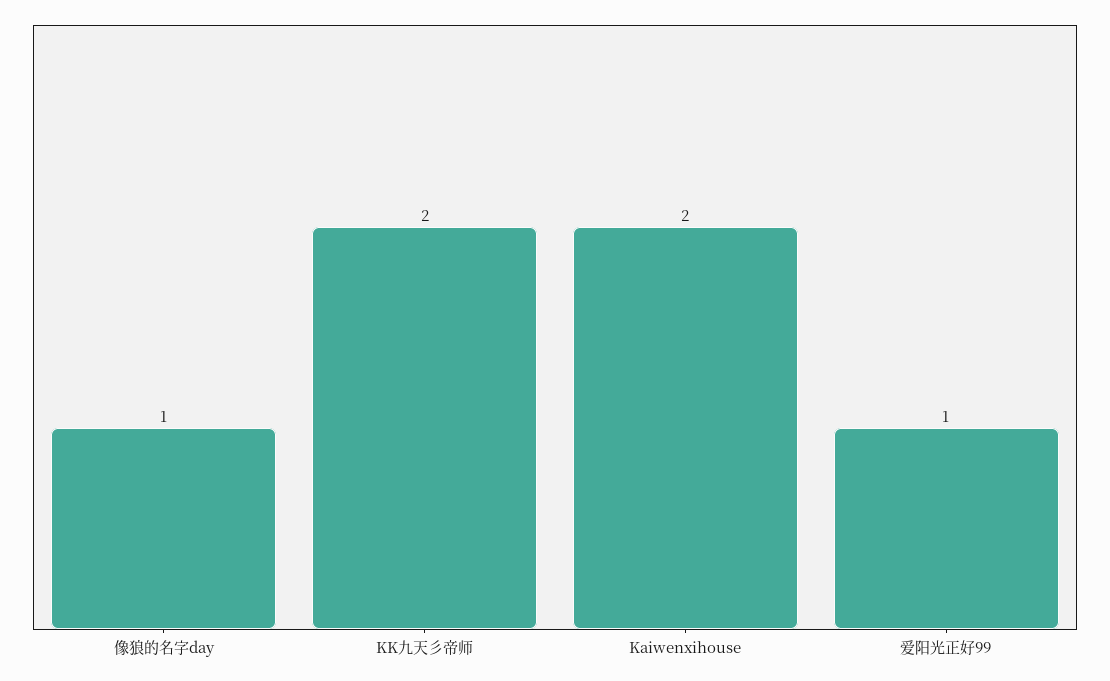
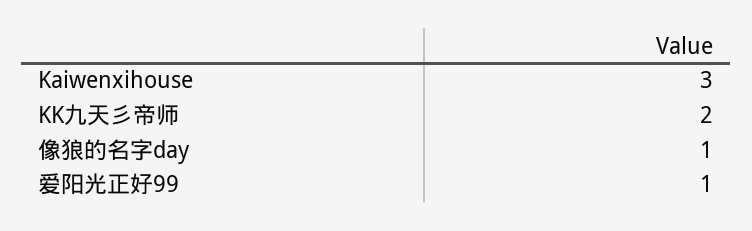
Kaiwenxihouse: 2 -> 3

